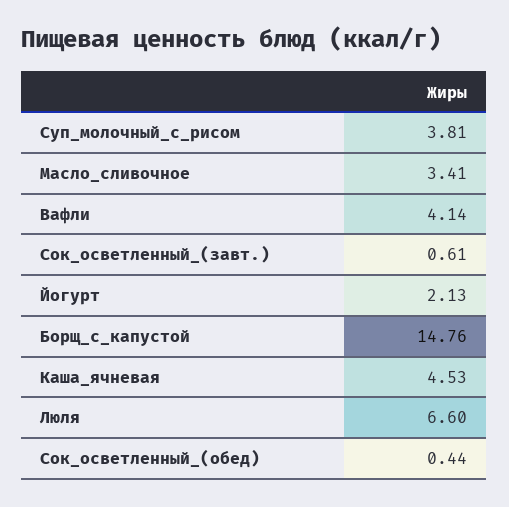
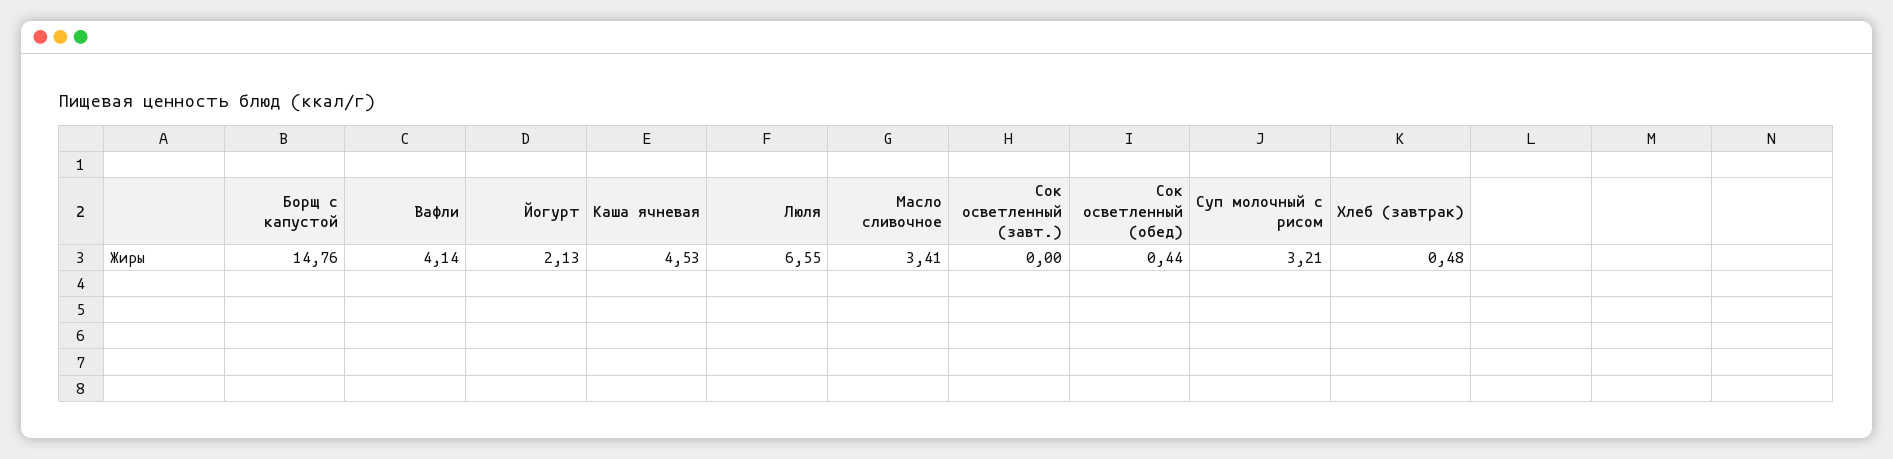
Суп_молочный_с_рисом: 3.81 -> 3.21
Сок_осветленный_(завт.): 0.61 -> 0
Люля: 6.6 -> 6.55
Хлеб (завтрак): none -> 0.48

